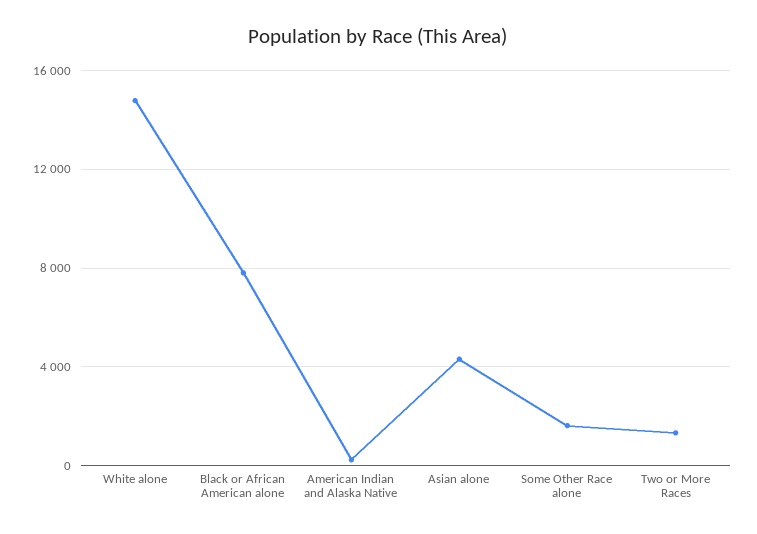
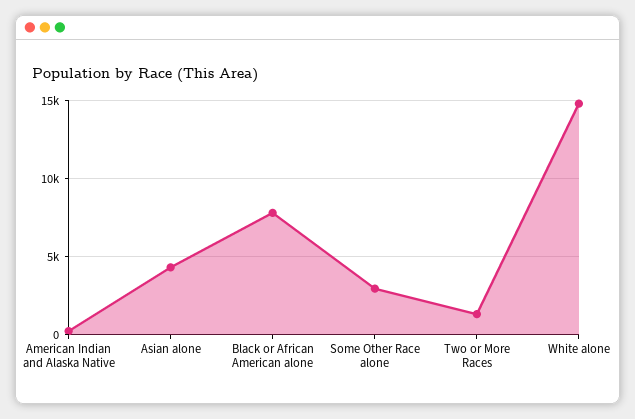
Some Other Race alone: 1500 -> 3000

